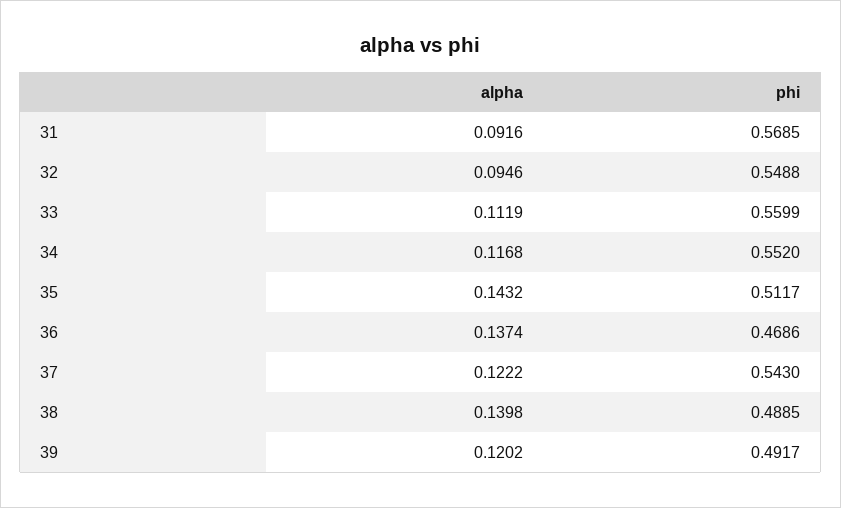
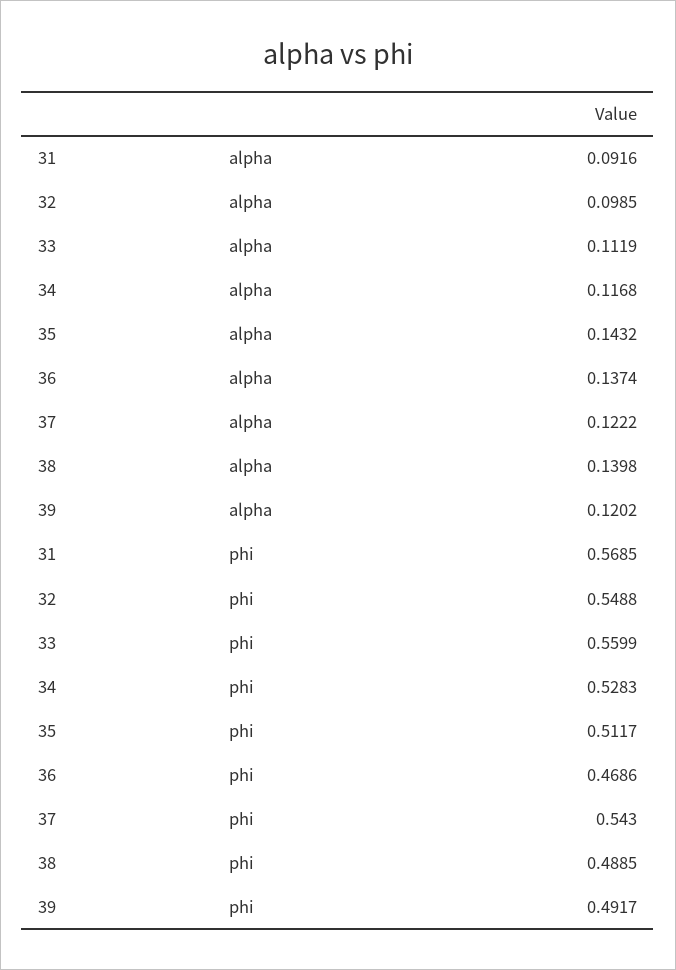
alpha, 32: 0.0946 -> 0.0985
phi, 34: 0.552 -> 0.5283

